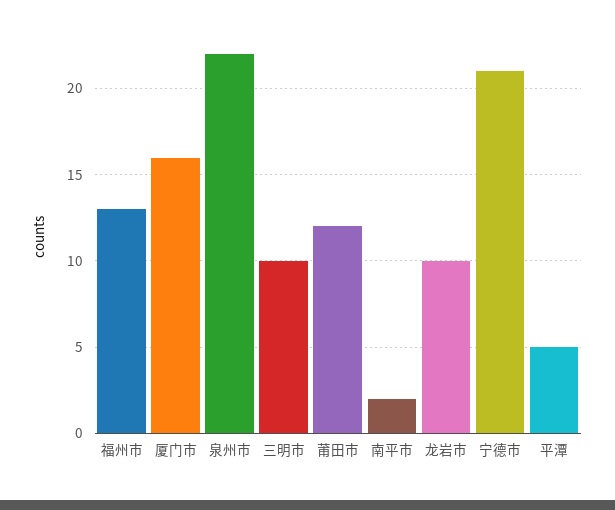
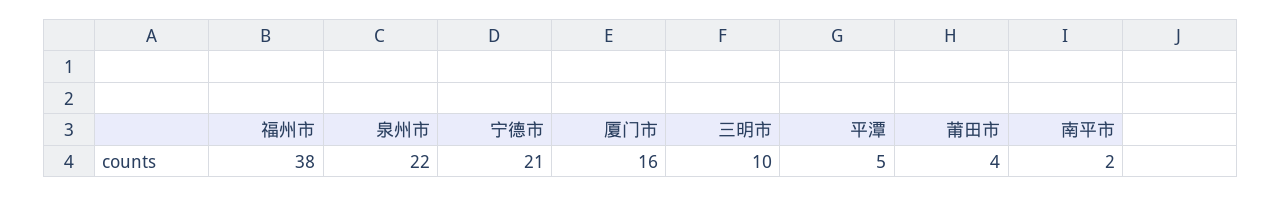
福州市: 13 -> 38
莆田市: 12 -> 4
龙岩市: 10 -> none

